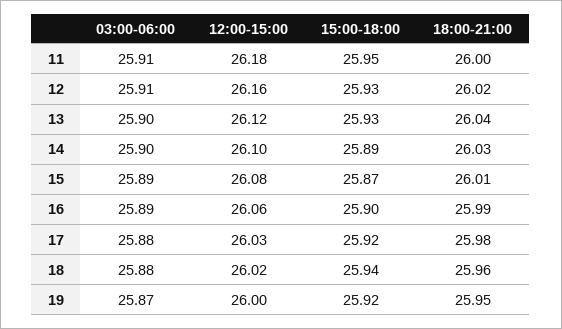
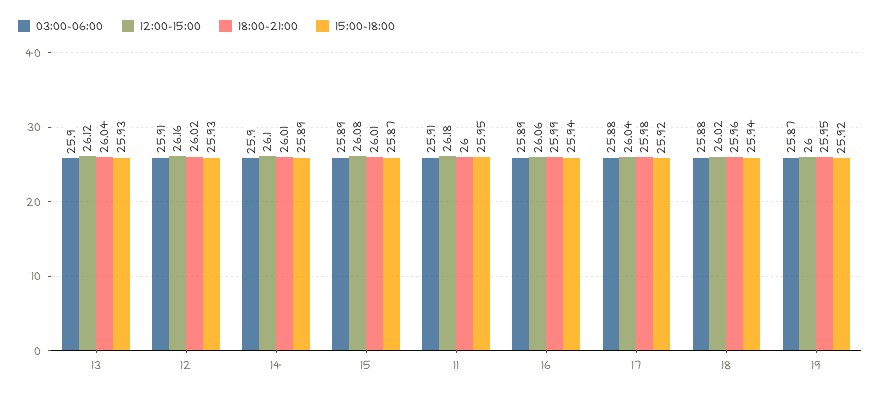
18:00-21:00, 14: 26.03 -> 26.01
15:00-18:00, 16: 25.9 -> 25.94
12:00-15:00, 17: 26.03 -> 26.04

